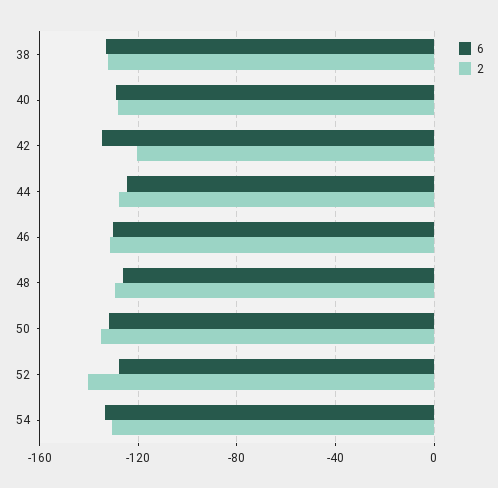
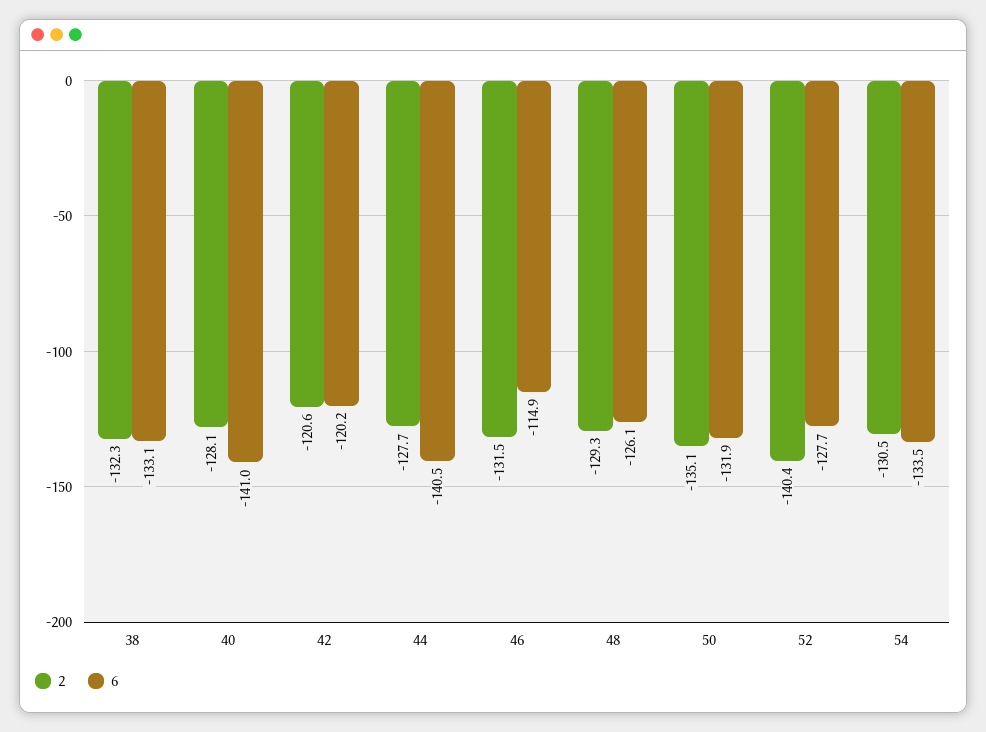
6, 40: -130 -> -141
6, 42: -135 -> -120.2
6, 44: -125 -> -140.5
6, 46: -130 -> -114.9

